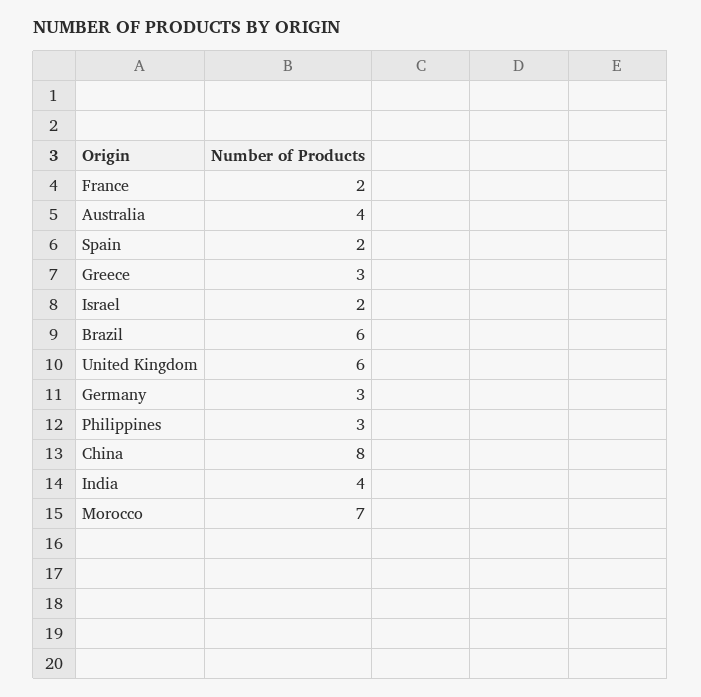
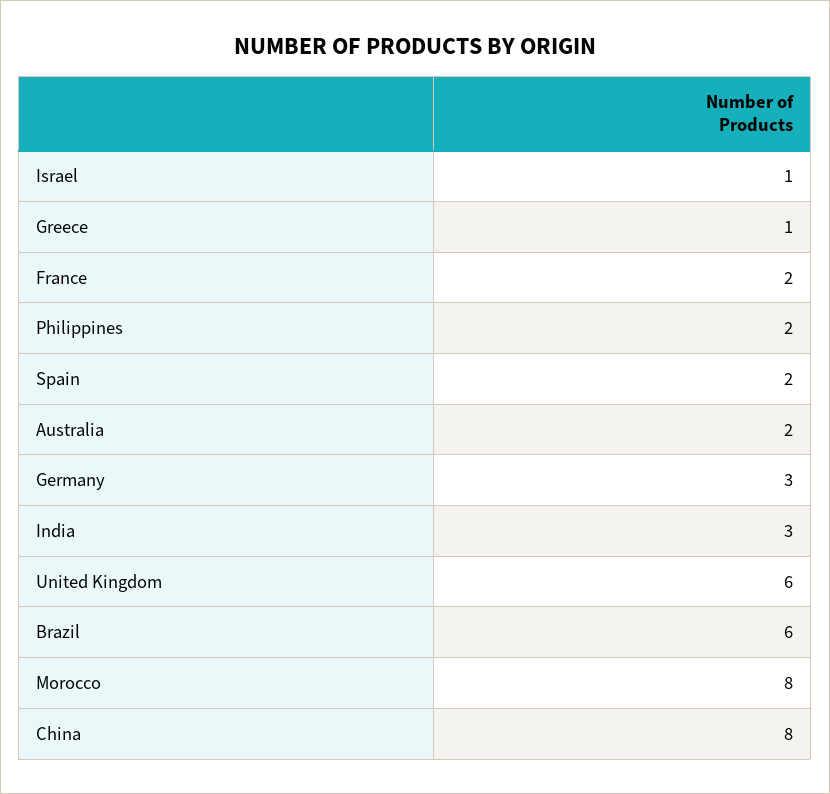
Australia: 4 -> 2
Greece: 3 -> 1
Israel: 2 -> 1
Philippines: 3 -> 2
India: 4 -> 3
Morocco: 7 -> 8

